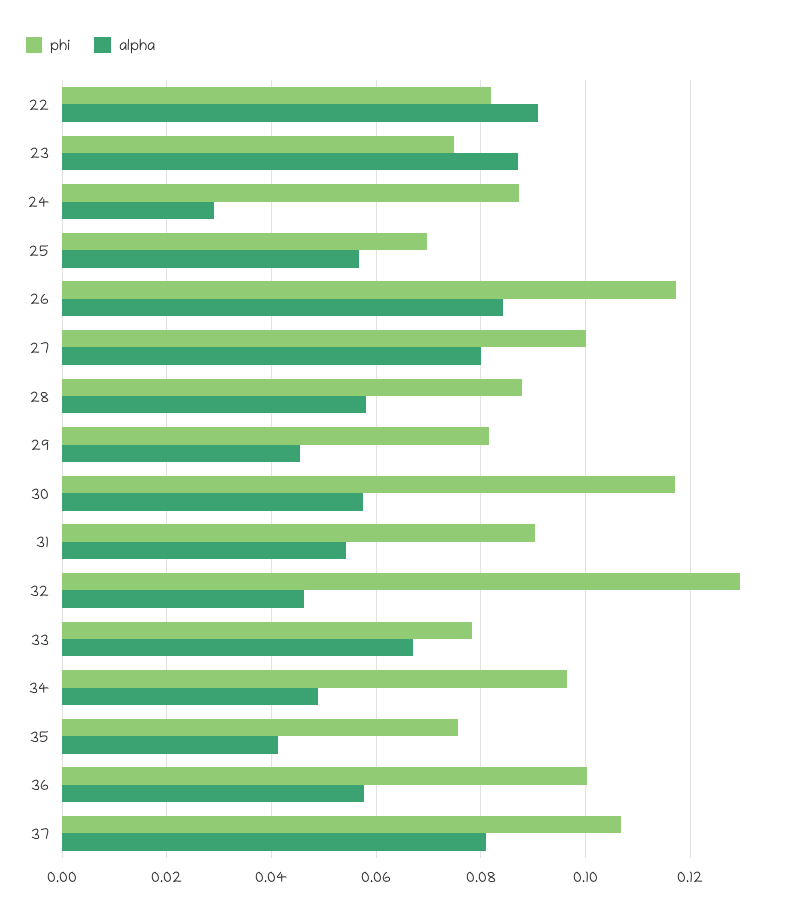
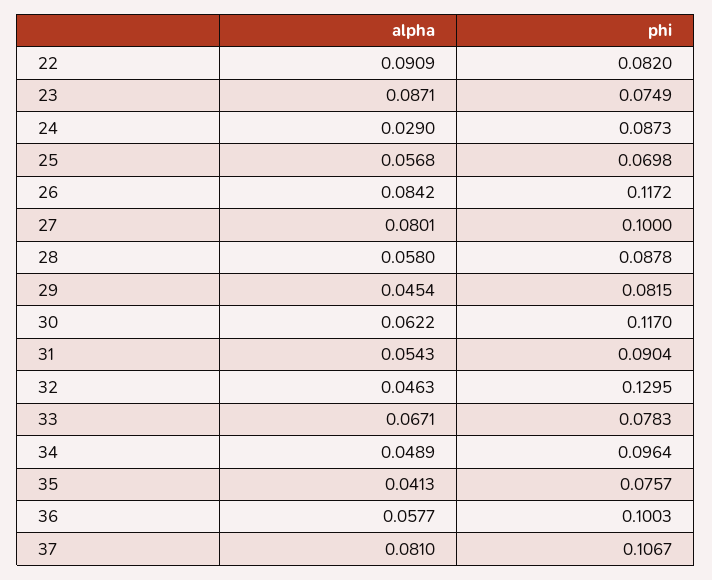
alpha, 30: 0.058 -> 0.0622

